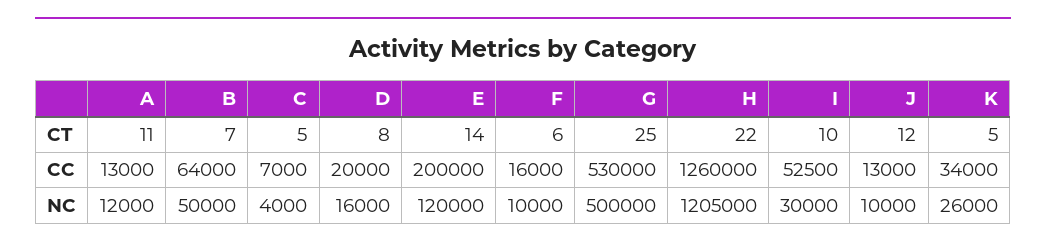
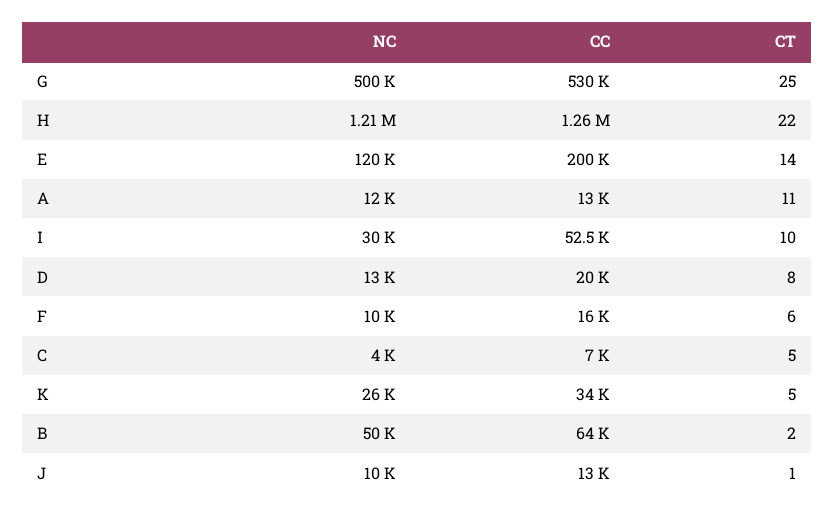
B, CT: 7 -> 2
J, CT: 12 -> 1
D, NC: 16000 -> 13000

